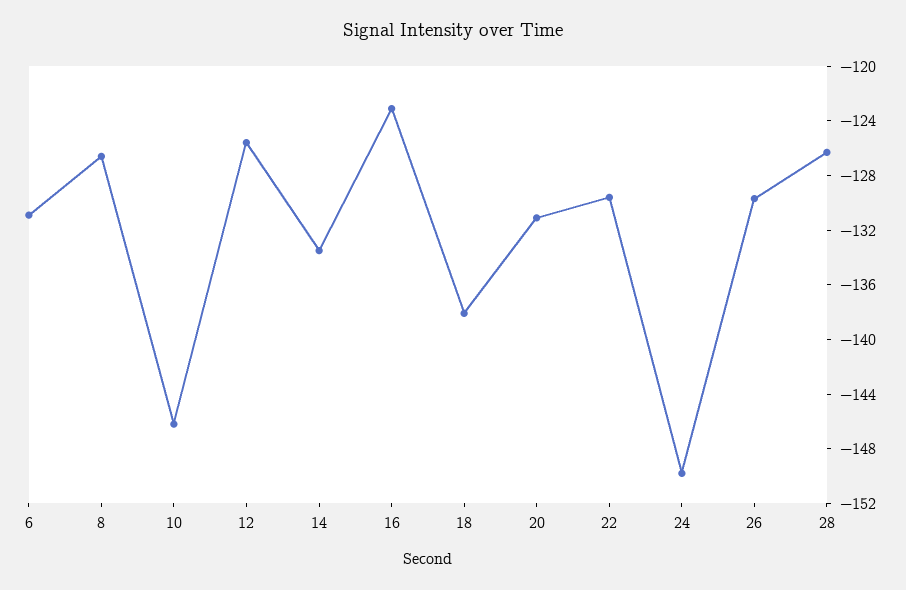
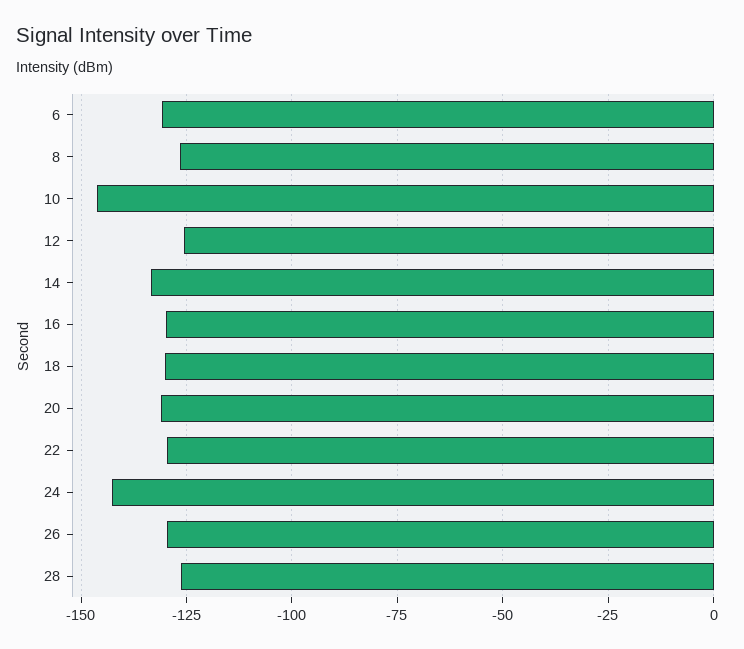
16: -123 -> -130
18: -138 -> -130
24: -150 -> -142.5

